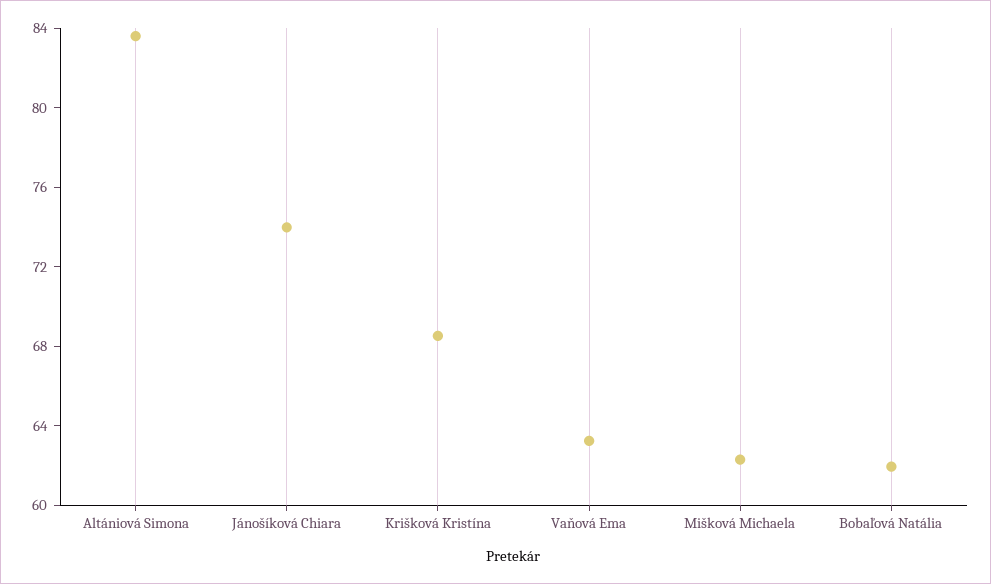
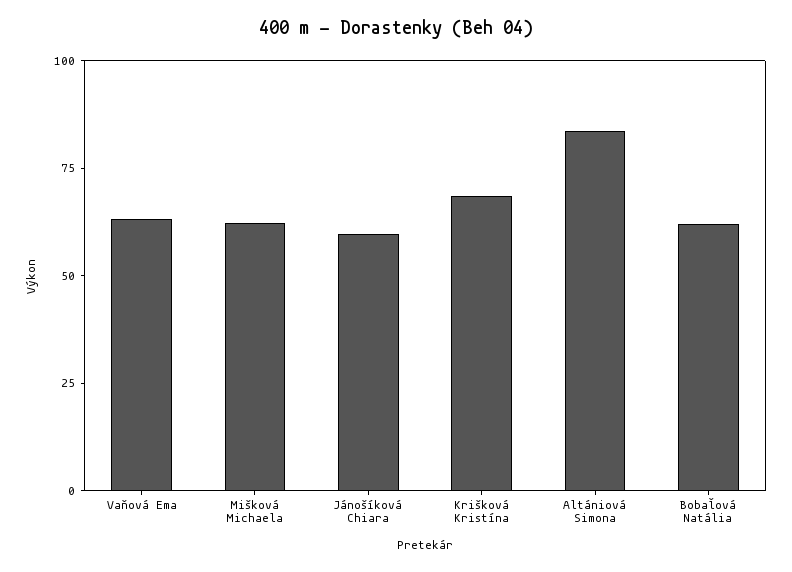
Jánošíková Chiara: 74 -> 60

